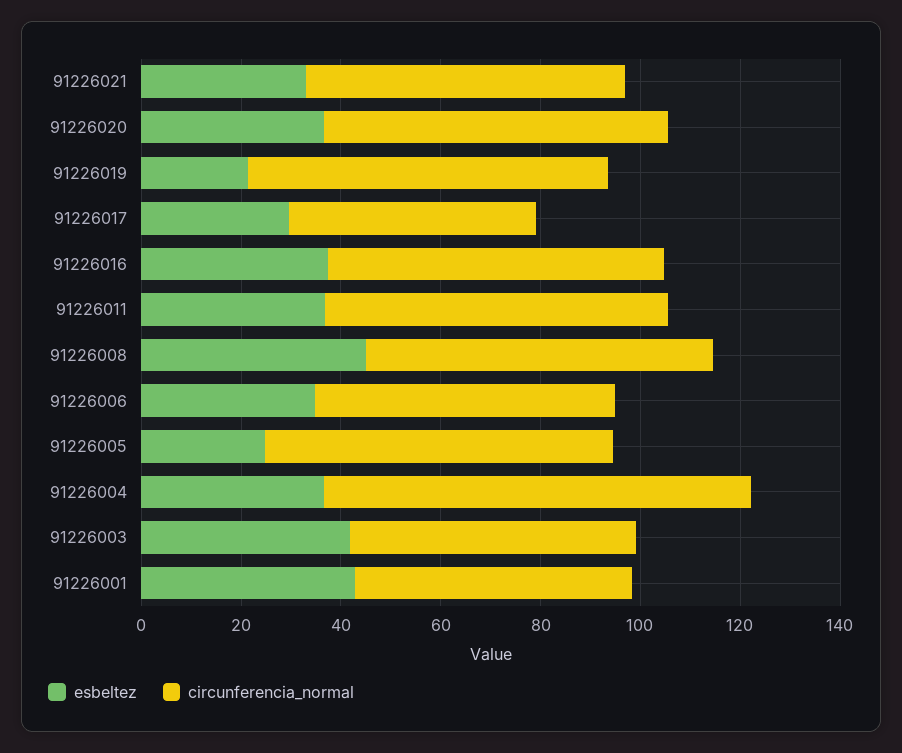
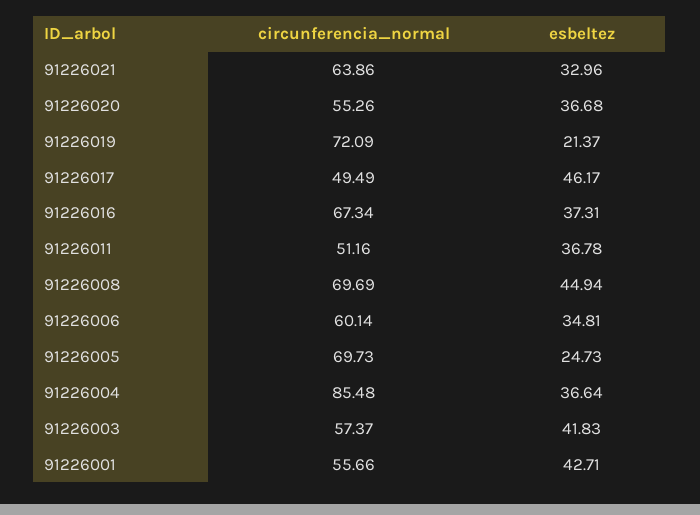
circunferencia_normal, 91226020: 70 -> 55.26
esbeltez, 91226017: 30 -> 46.17
circunferencia_normal, 91226011: 70 -> 51.16

